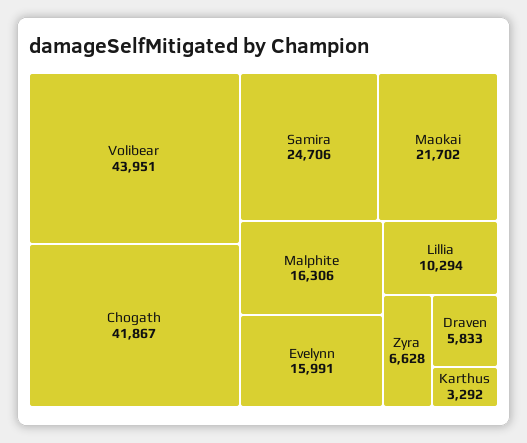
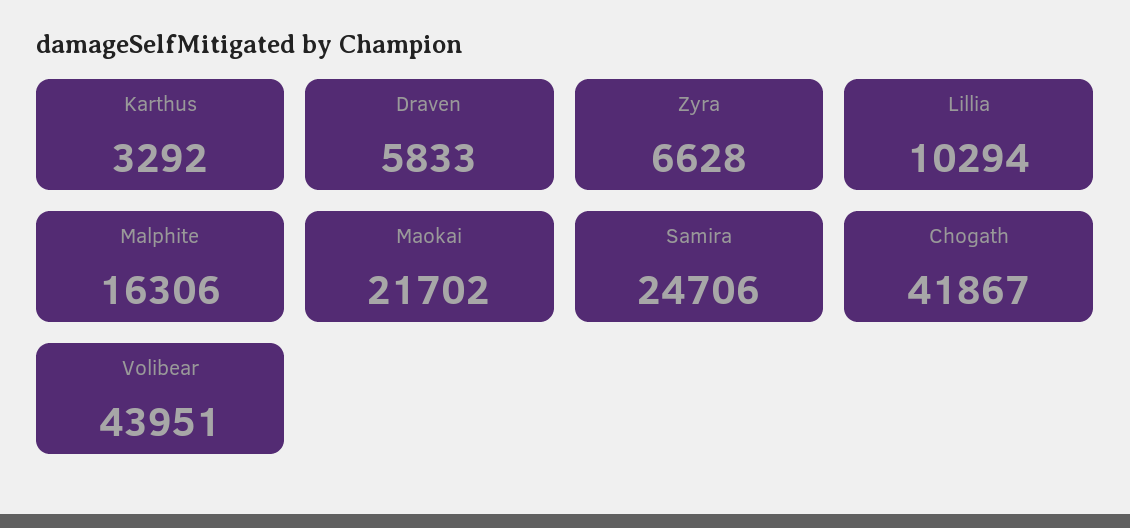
Evelynn: 15991 -> none

